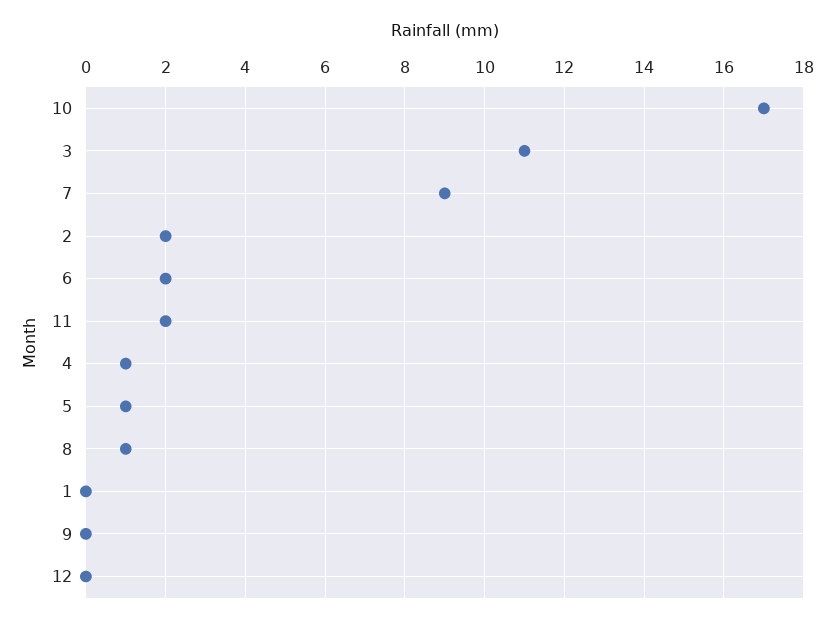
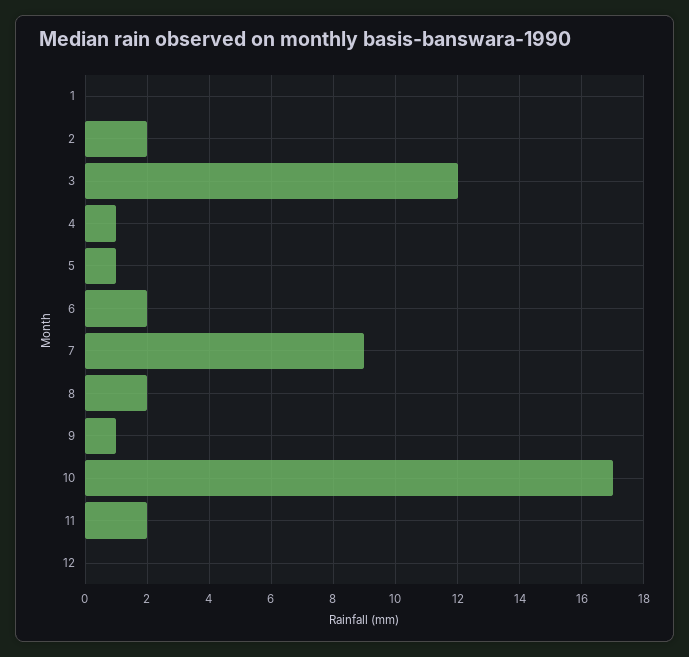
3: 11 -> 12
8: 1 -> 2
9: 0 -> 1

